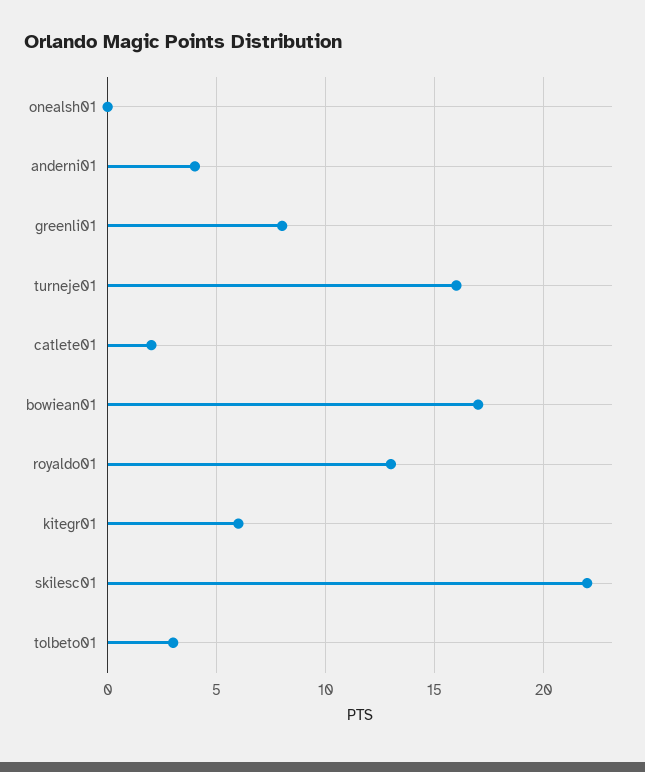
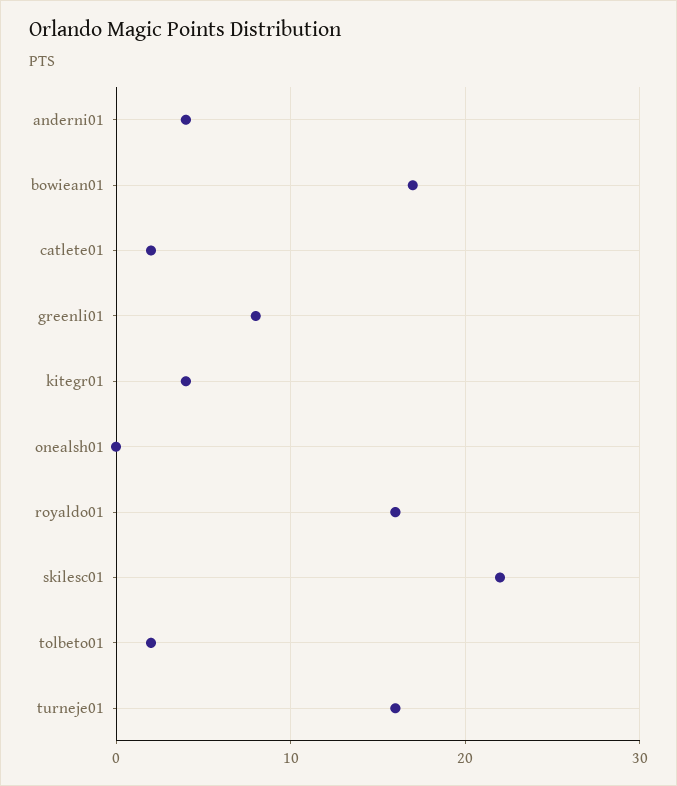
royaldo01: 13 -> 16
kitegr01: 6 -> 4
tolbeto01: 3 -> 2

